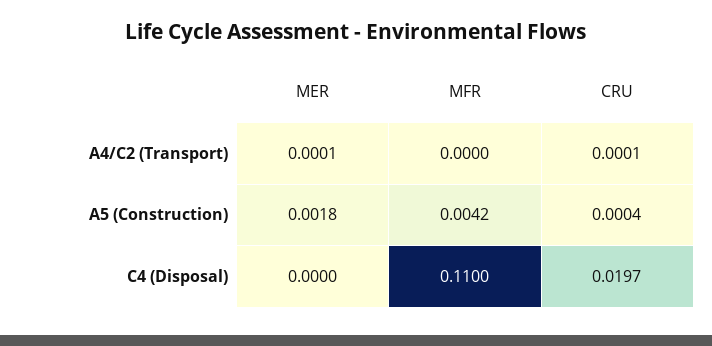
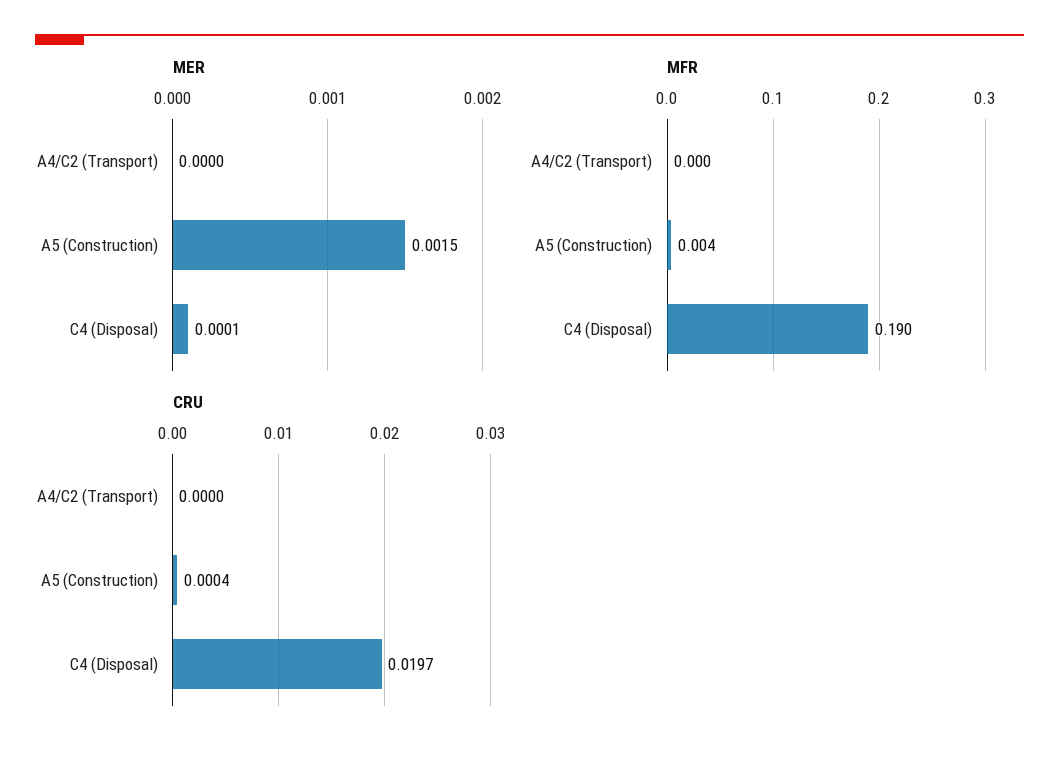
MER, A4/C2 (Transport): 0.0001 -> 0
CRU, A4/C2 (Transport): 0.0001 -> 0
MER, A5 (Construction): 0.0018 -> 0.0015
MER, C4 (Disposal): 0 -> 0.0001
MFR, C4 (Disposal): 0.11 -> 0.19

